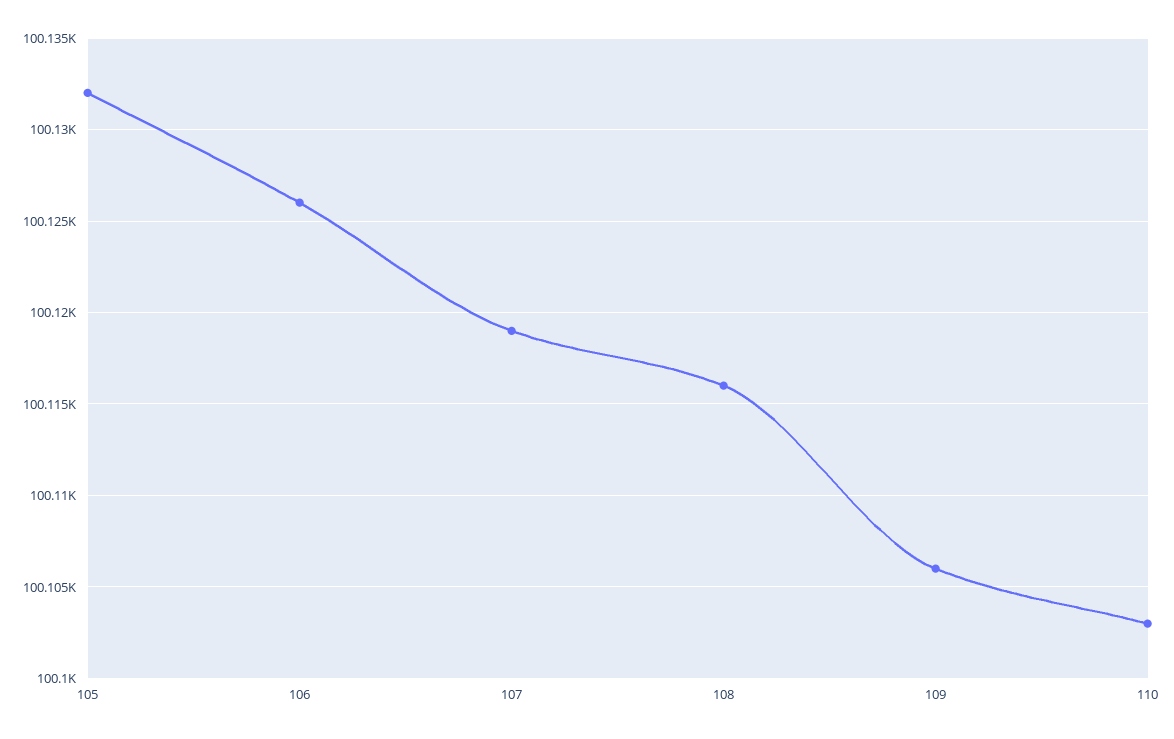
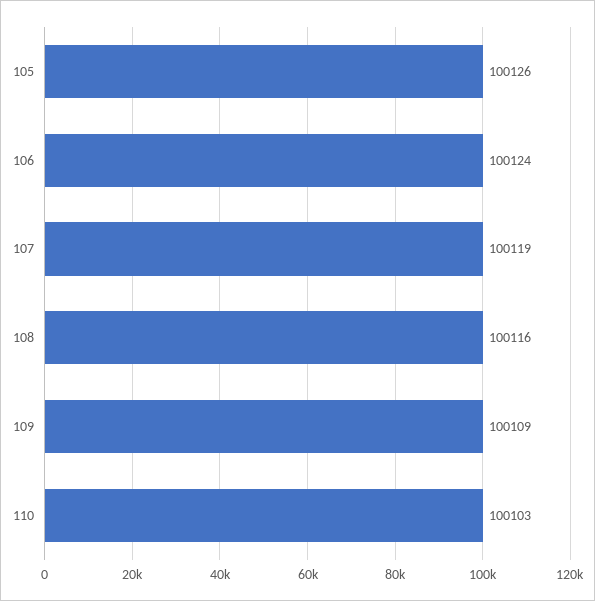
105: 100132 -> 100126
106: 100126 -> 100124
109: 100106 -> 100109

